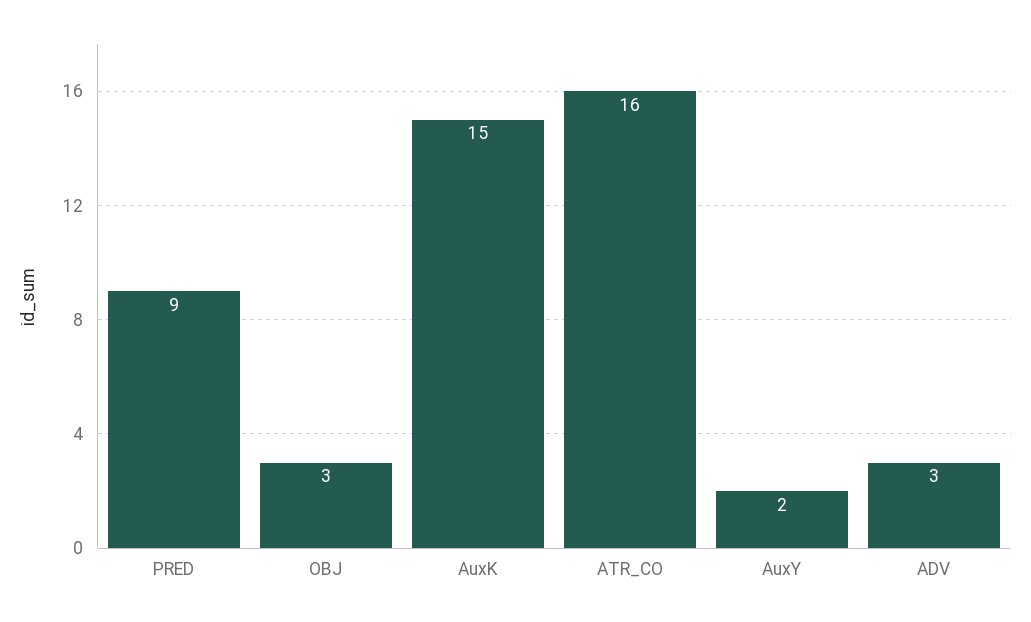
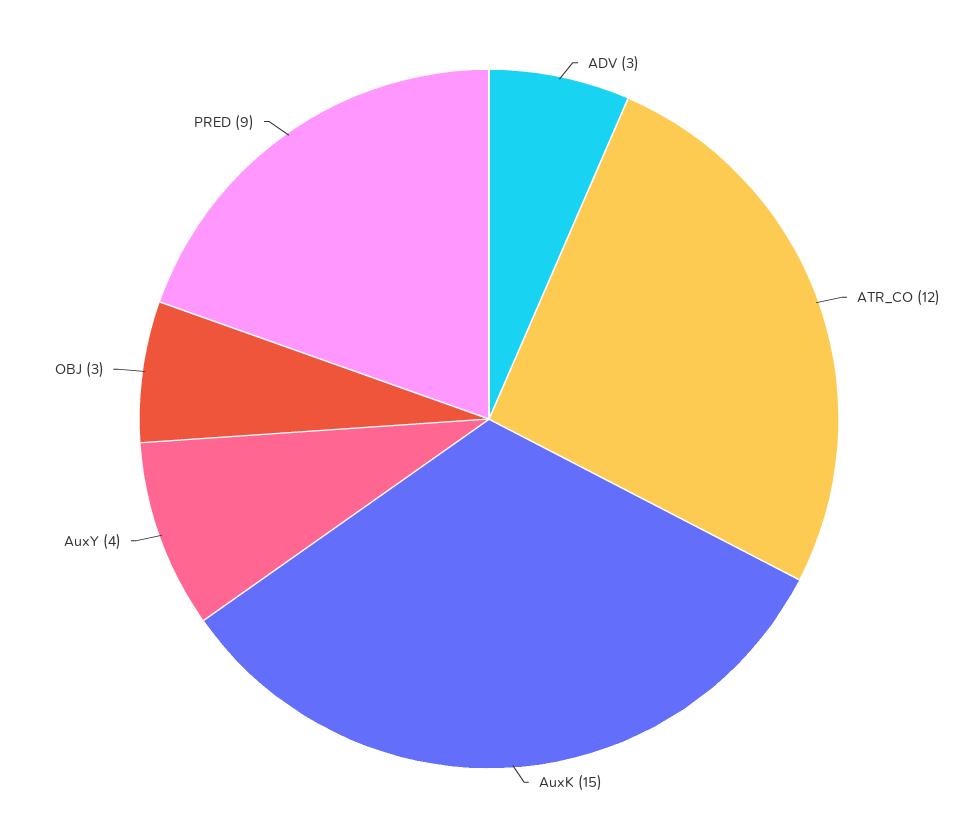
ATR_CO: 16 -> 12
AuxY: 2 -> 4

